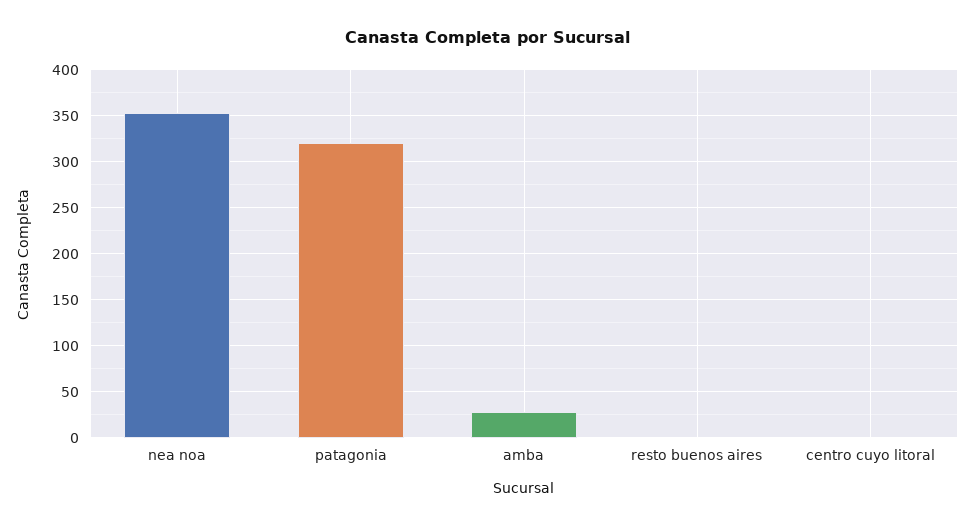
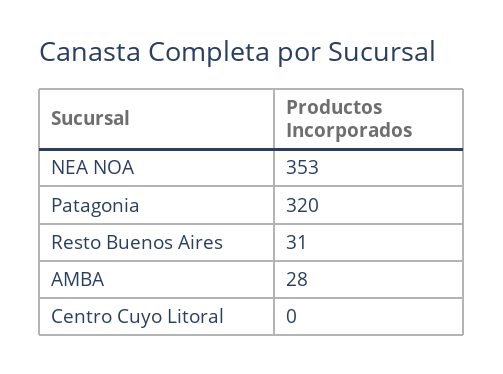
resto buenos aires: 0 -> 31

